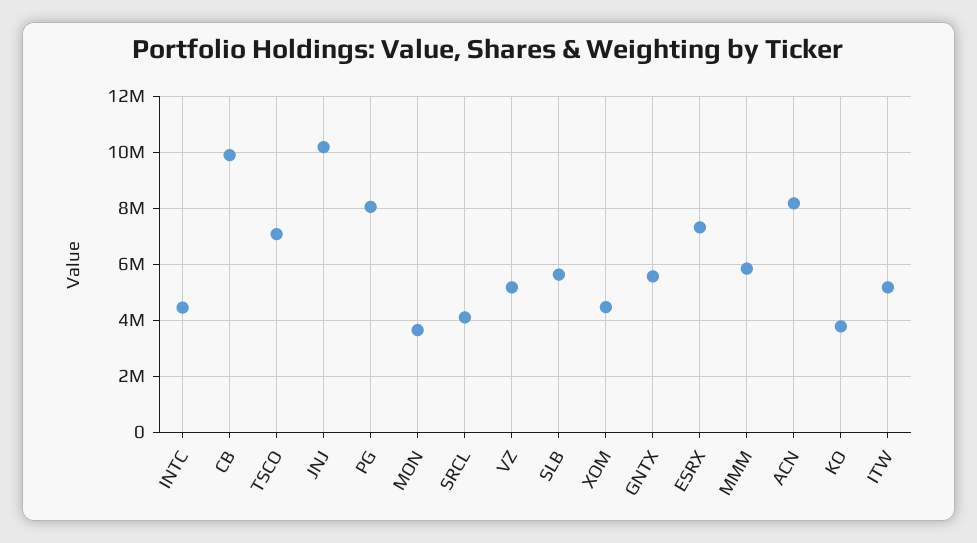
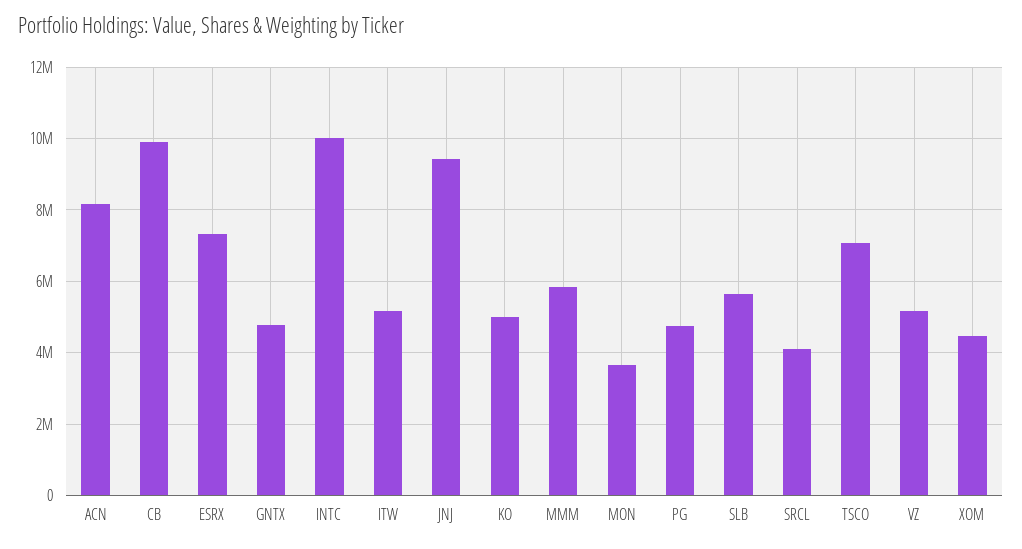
INTC: 4500000 -> 10000000
JNJ: 10250000 -> 9400000
PG: 8000000 -> 4800000
GNTX: 5500000 -> 4800000
KO: 3750000 -> 5000000

